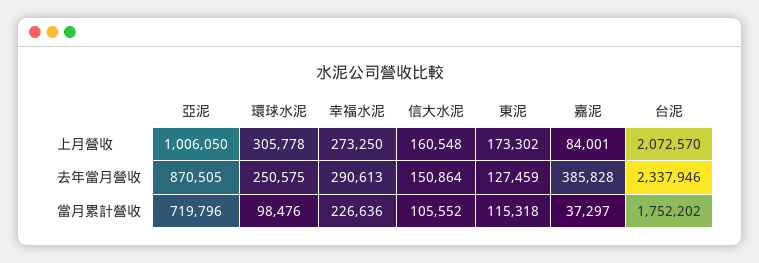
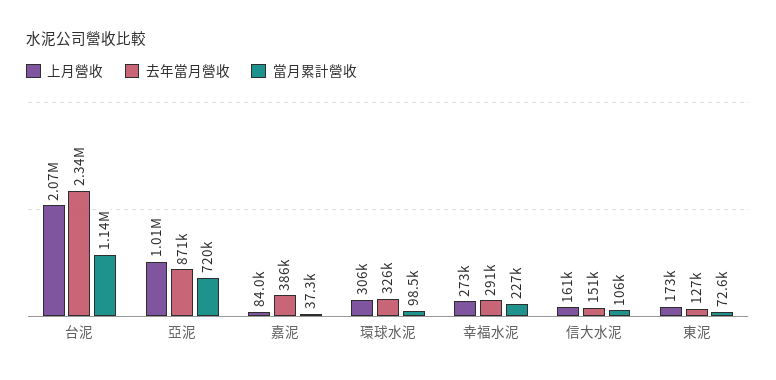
去年當月營收, 環球水泥: 250575 -> 326000
當月累計營收, 東泥: 115318 -> 72600
當月累計營收, 台泥: 1752202 -> 1140000

